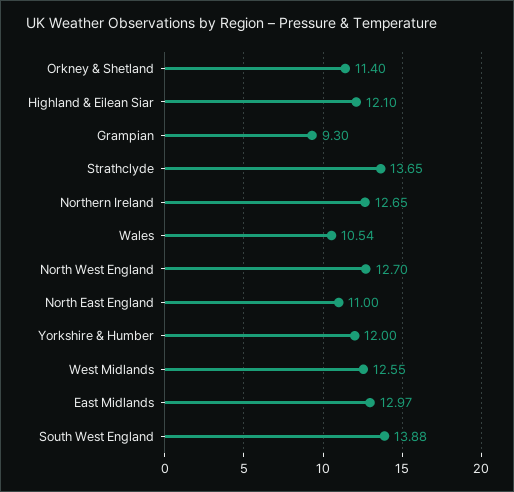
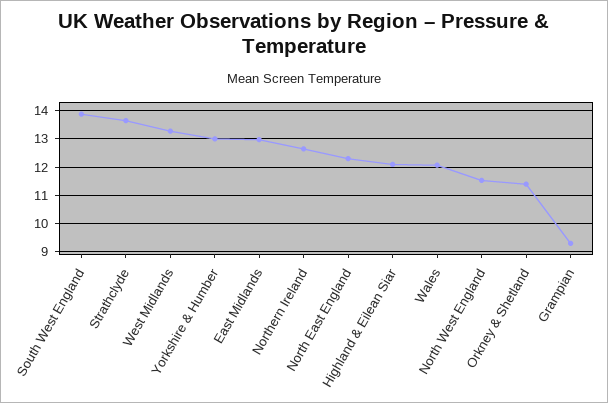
Wales: 10.54 -> 12
North West England: 12.7 -> 11.5
North East England: 11 -> 12.25
Yorkshire & Humber: 12 -> 13
West Midlands: 12.55 -> 13.25

